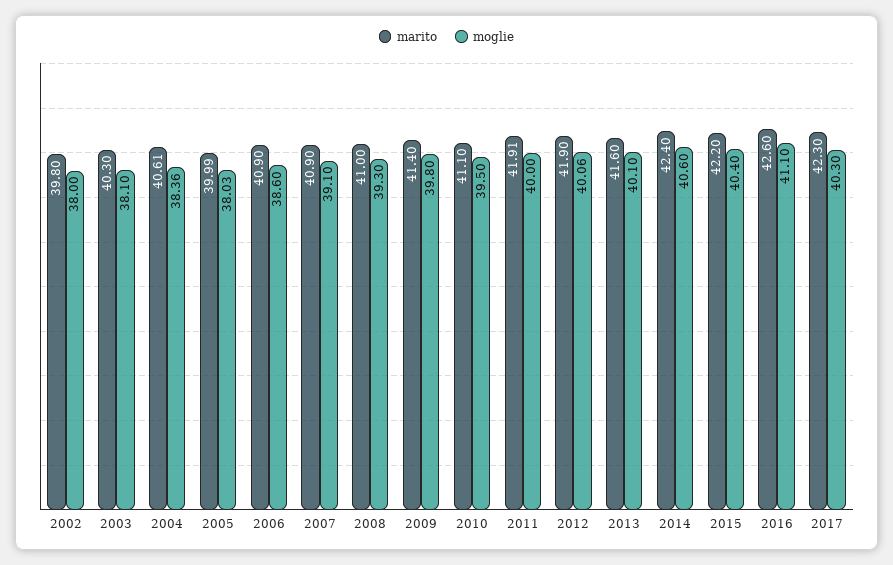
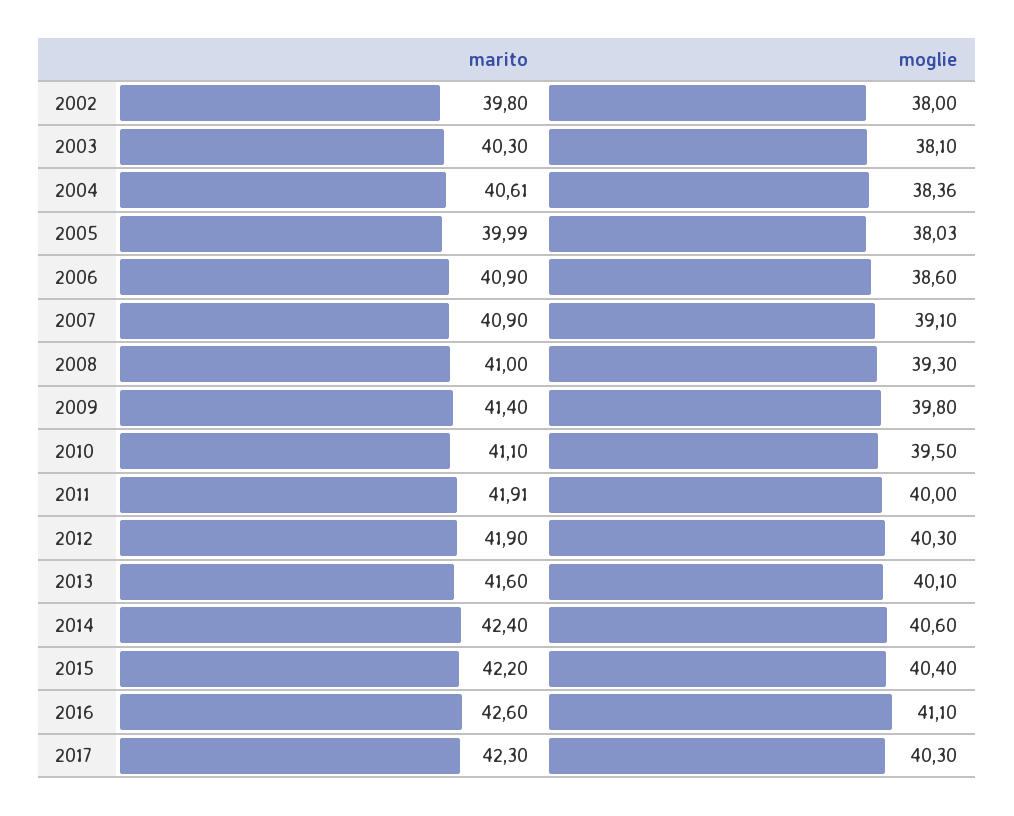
moglie, 2012: 40.06 -> 40.3

